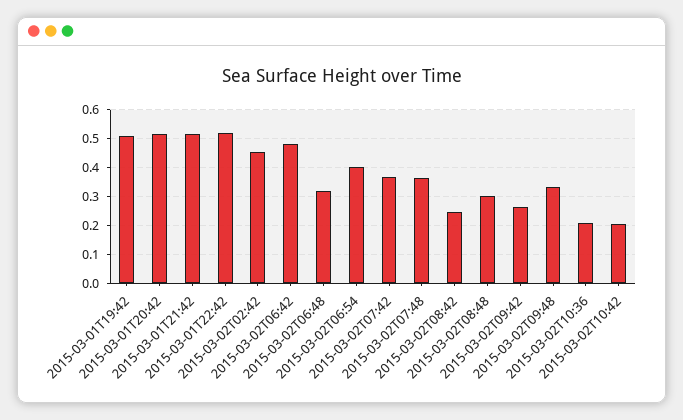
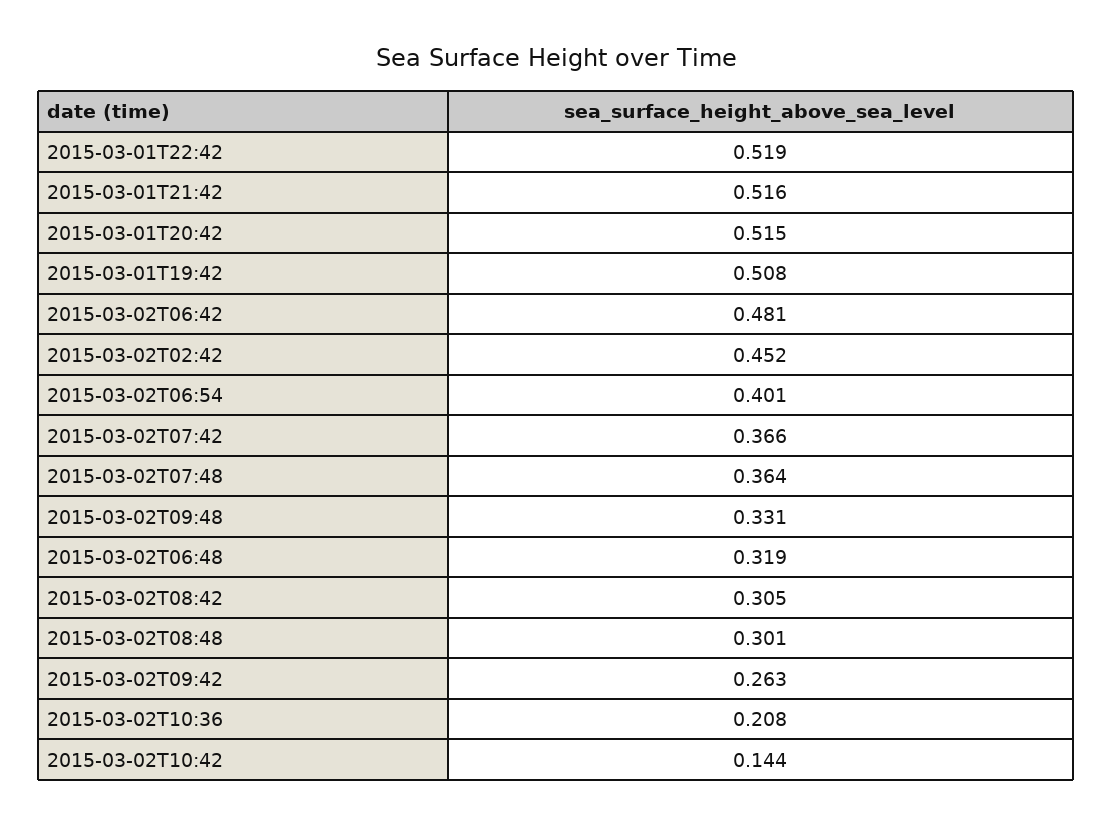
2015-03-02T08:42: 0.25 -> 0.305
2015-03-02T10:42: 0.2 -> 0.144

